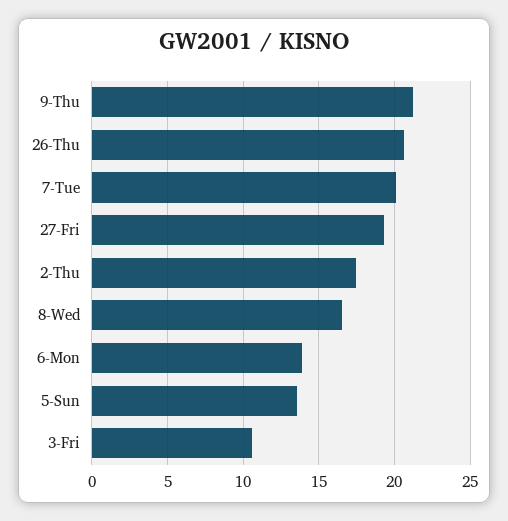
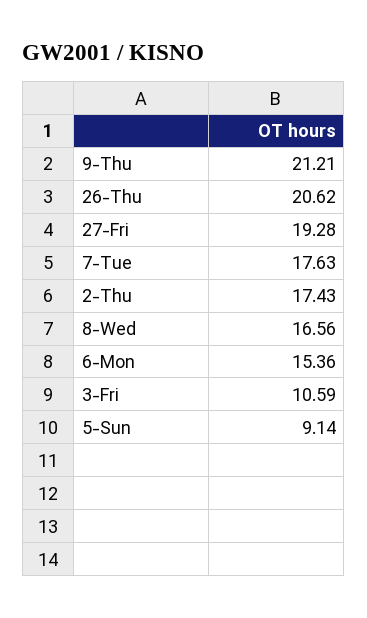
7-Tue: 20 -> 17.63
6-Mon: 14 -> 15.36
5-Sun: 13.5 -> 9.14

